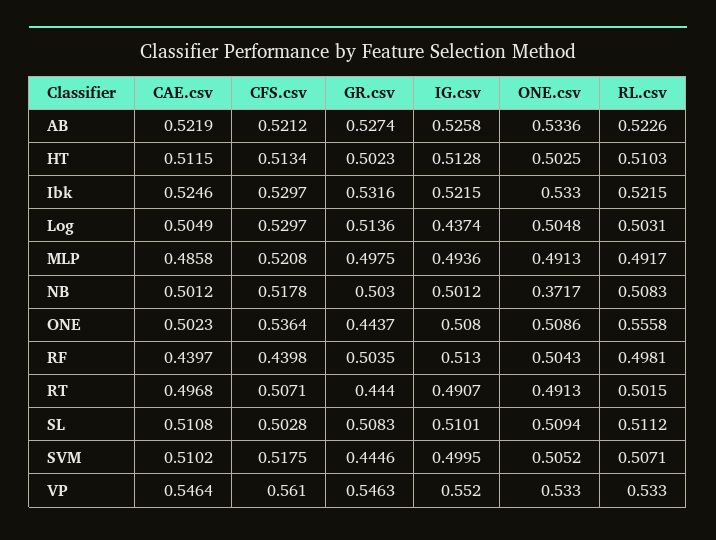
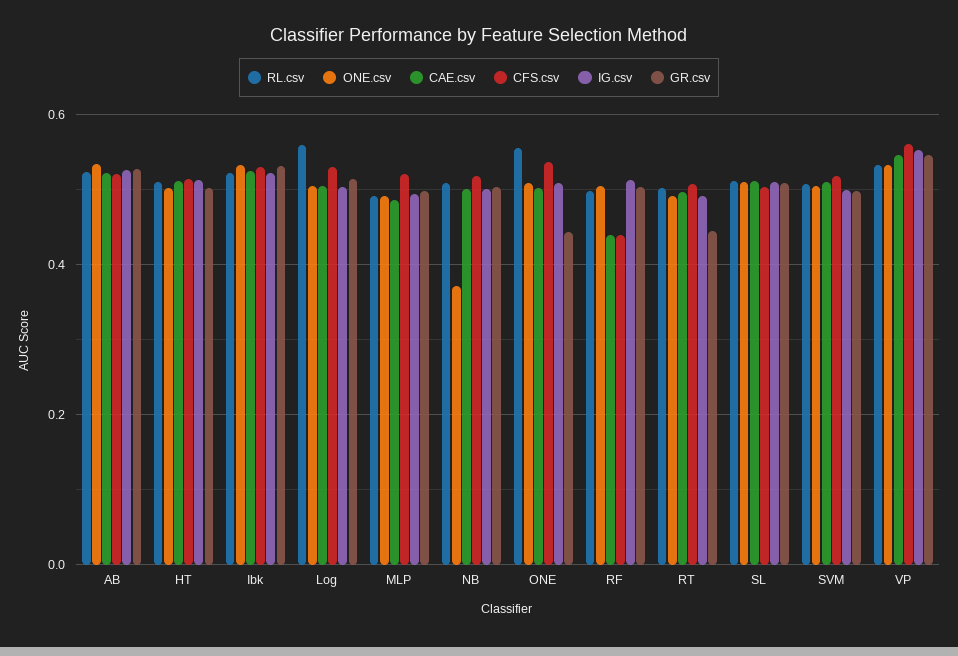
IG.csv, Log: 0.4374 -> 0.5
RL.csv, Log: 0.5031 -> 0.56
GR.csv, SVM: 0.4446 -> 0.5

